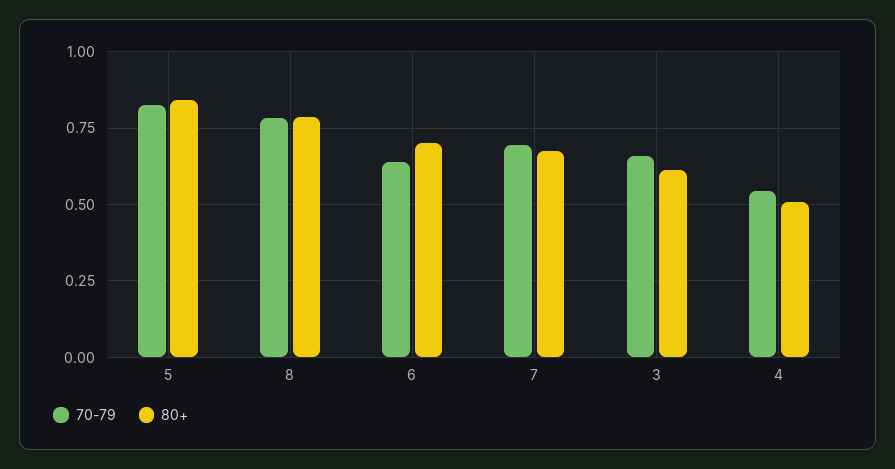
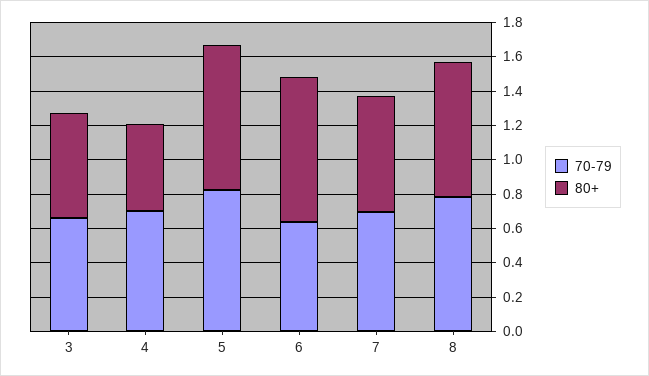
80+, 6: 0.7 -> 0.85
70-79, 4: 0.55 -> 0.7

